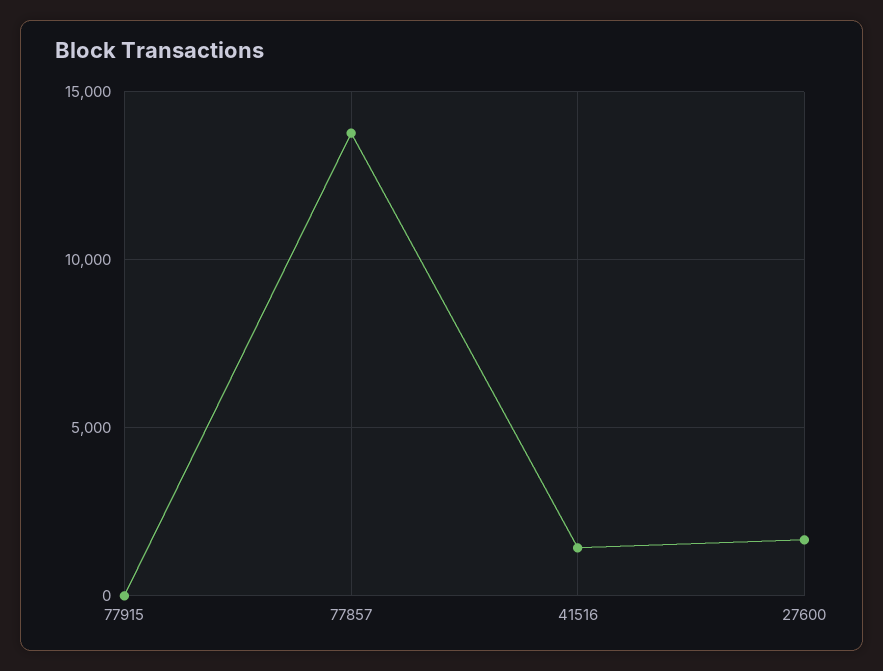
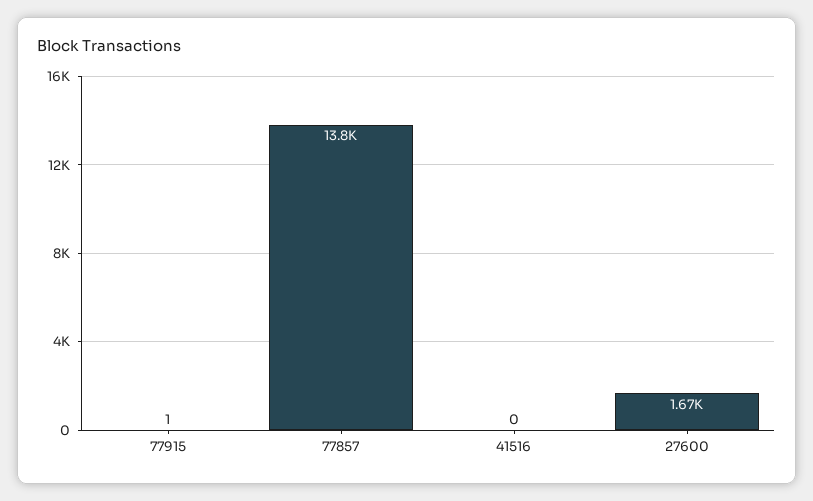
41516: 1500 -> 0

